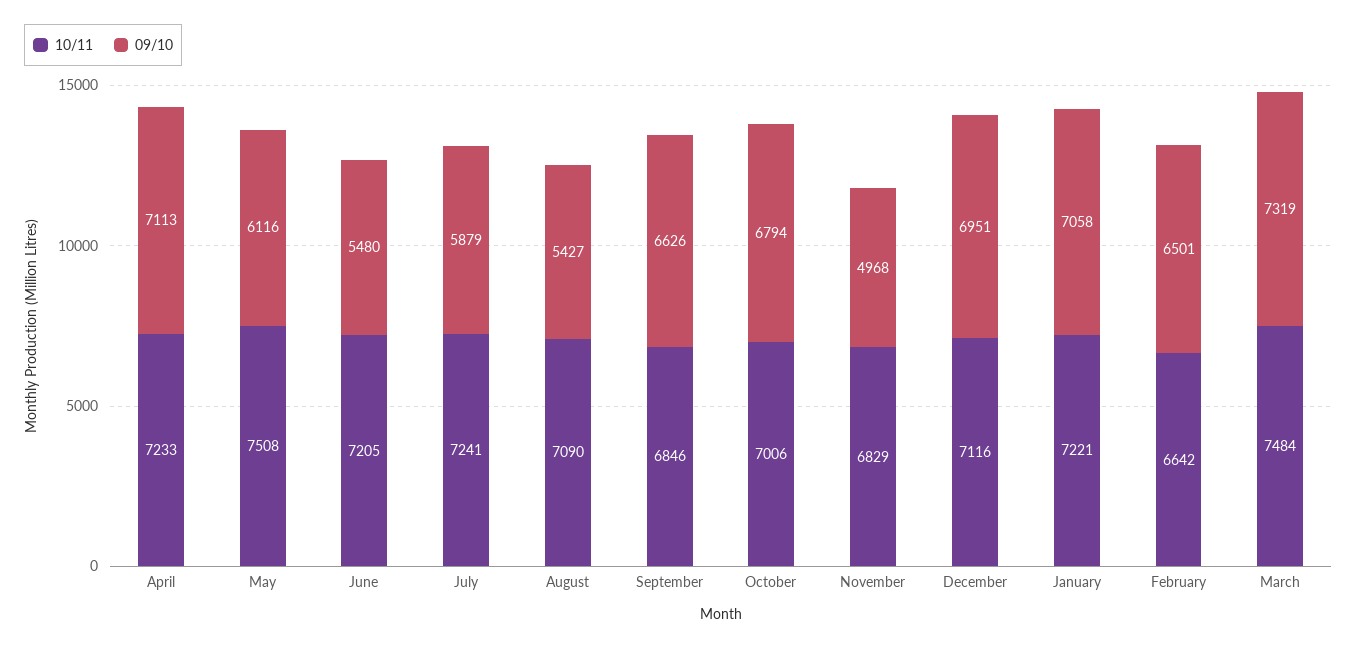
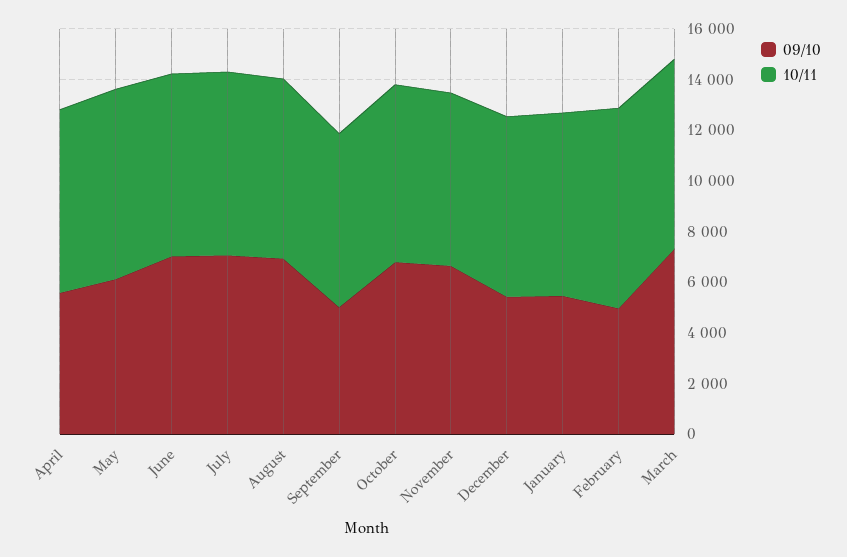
09/10, April: 7113 -> 5500
09/10, June: 5480 -> 7000
09/10, July: 5879 -> 7000
09/10, August: 5427 -> 7000
09/10, September: 6626 -> 5000
09/10, November: 4968 -> 6500
09/10, December: 6951 -> 5500
09/10, January: 7058 -> 5500
10/11, February: 6642 -> 8000
09/10, February: 6501 -> 5000

